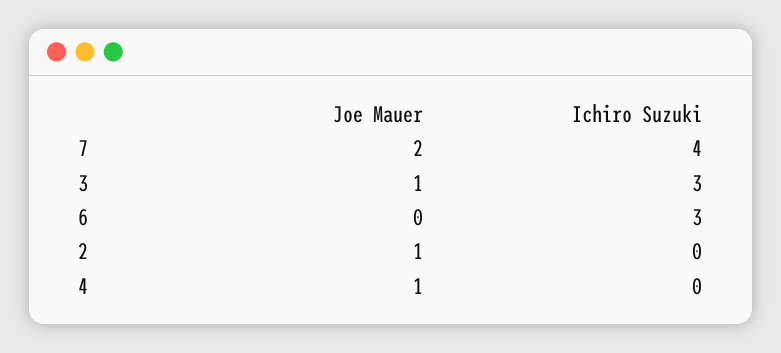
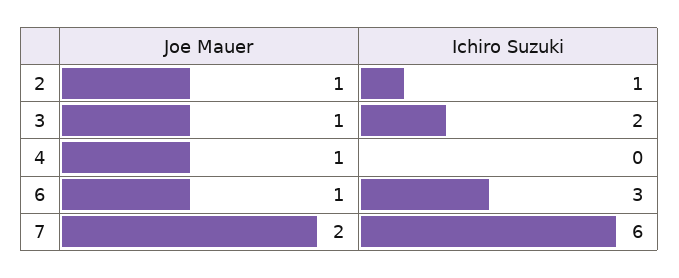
Ichiro Suzuki, 7: 4 -> 6
Ichiro Suzuki, 3: 3 -> 2
Joe Mauer, 6: 0 -> 1
Ichiro Suzuki, 2: 0 -> 1

